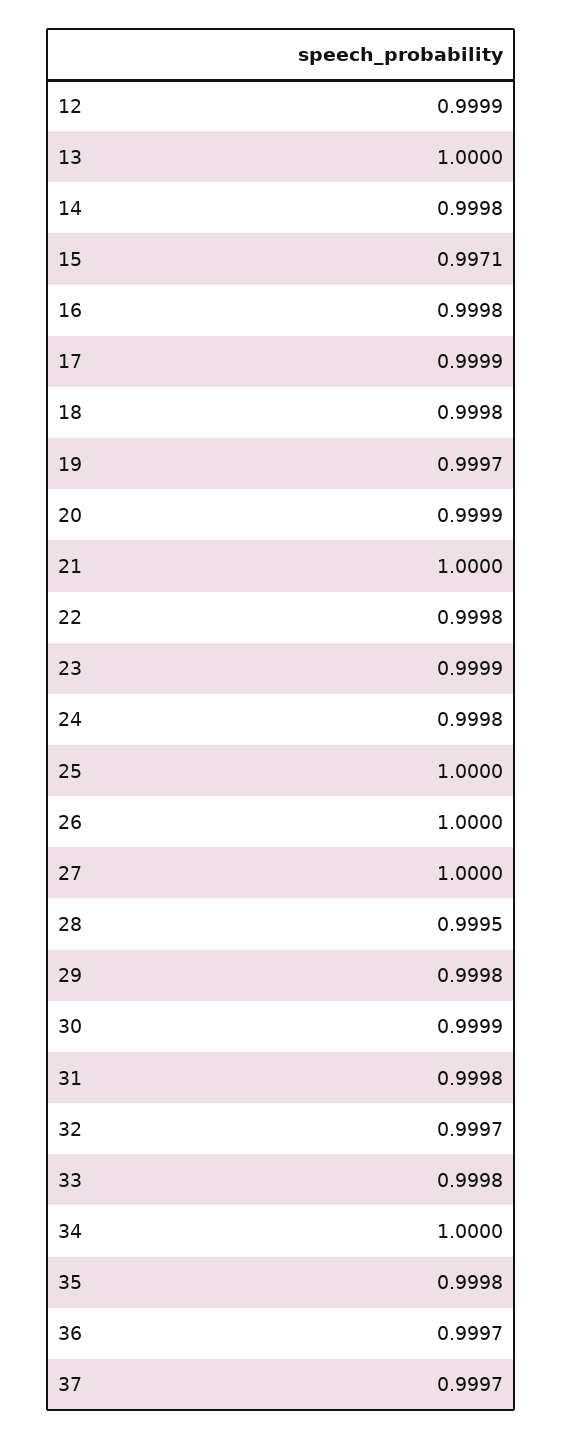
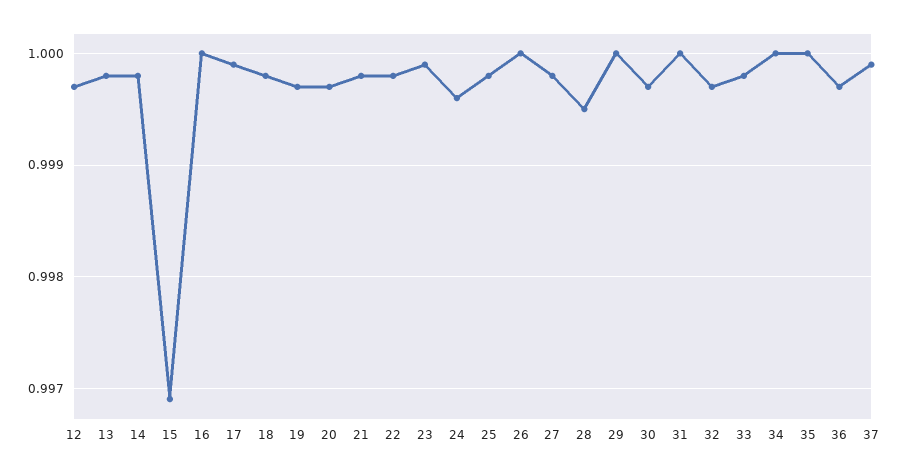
12: 0.9999 -> 0.9997
13: 1 -> 0.9998
15: 0.9971 -> 0.9969
16: 0.9998 -> 1
20: 0.9999 -> 0.9997
21: 1 -> 0.9998
24: 0.9998 -> 0.9996
25: 1 -> 0.9998
27: 1 -> 0.9998
29: 0.9998 -> 1
30: 0.9999 -> 0.9997
31: 0.9998 -> 1
35: 0.9998 -> 1
37: 0.9997 -> 0.9999

